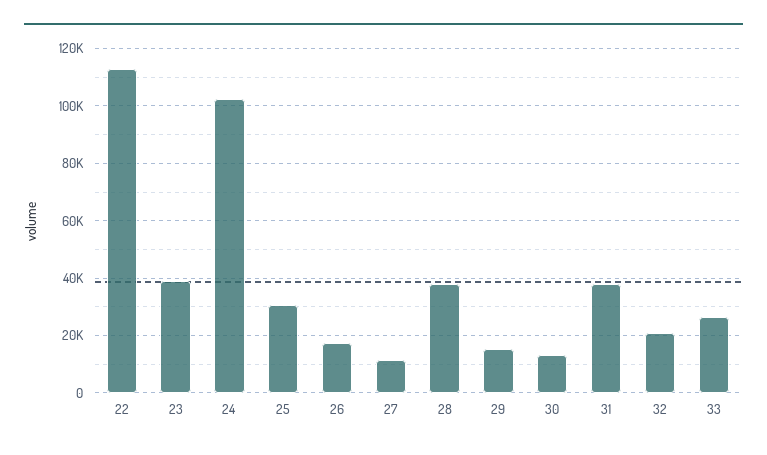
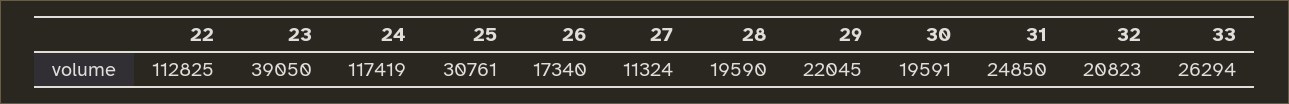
24: 102500 -> 117419
28: 37500 -> 19590
29: 15000 -> 22045
30: 12500 -> 19591
31: 37500 -> 24850

